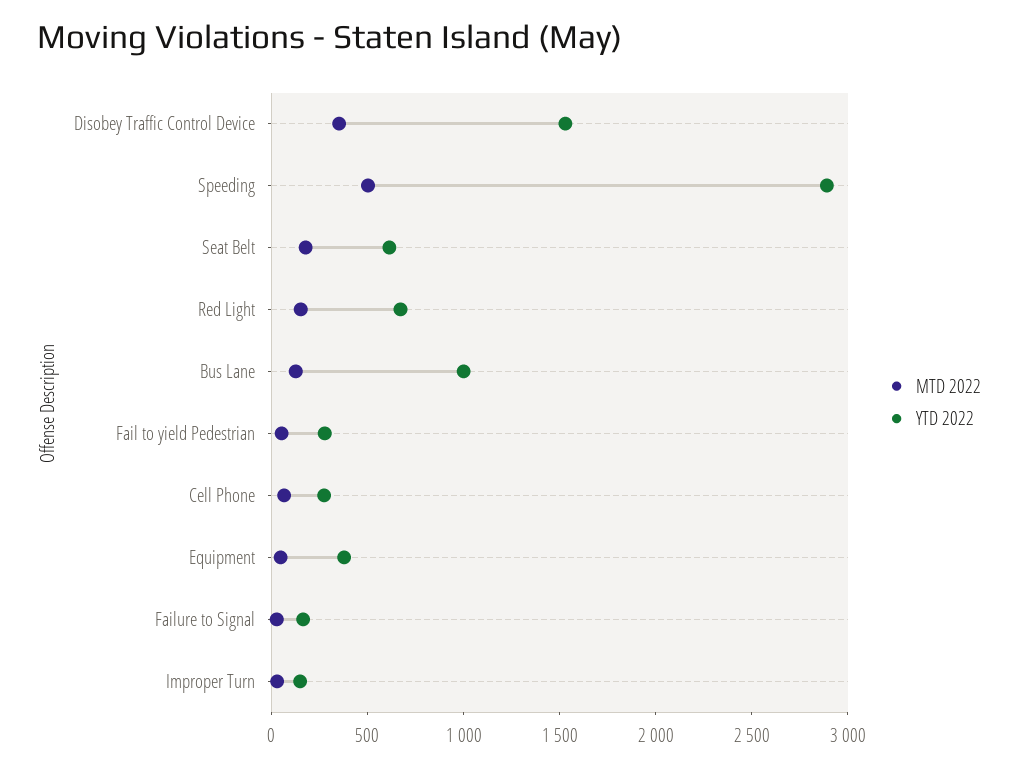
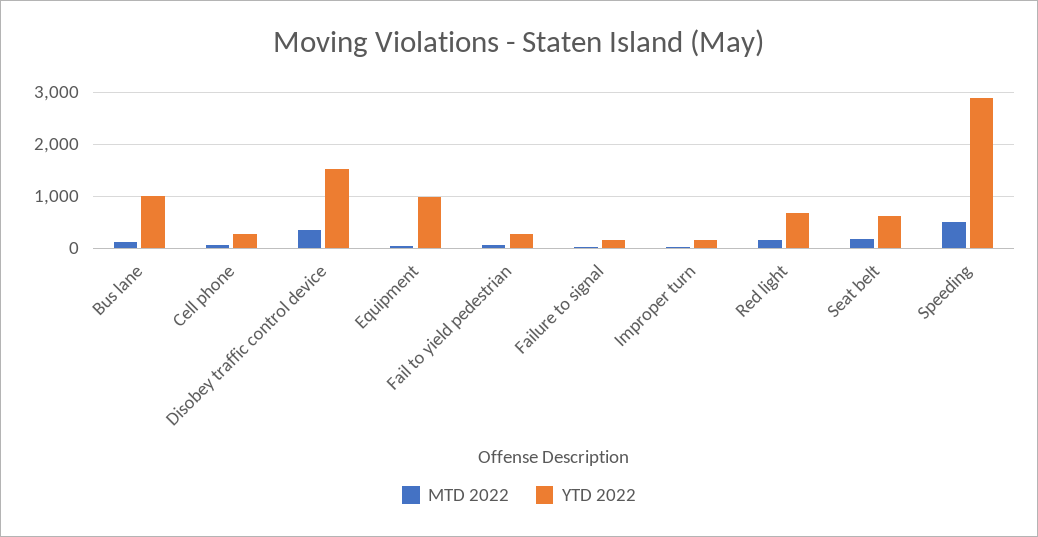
YTD 2022, Equipment: 400 -> 1000

